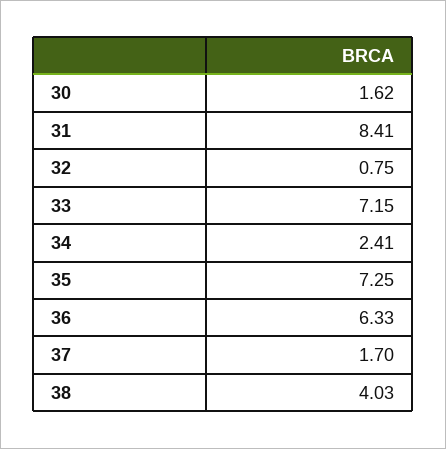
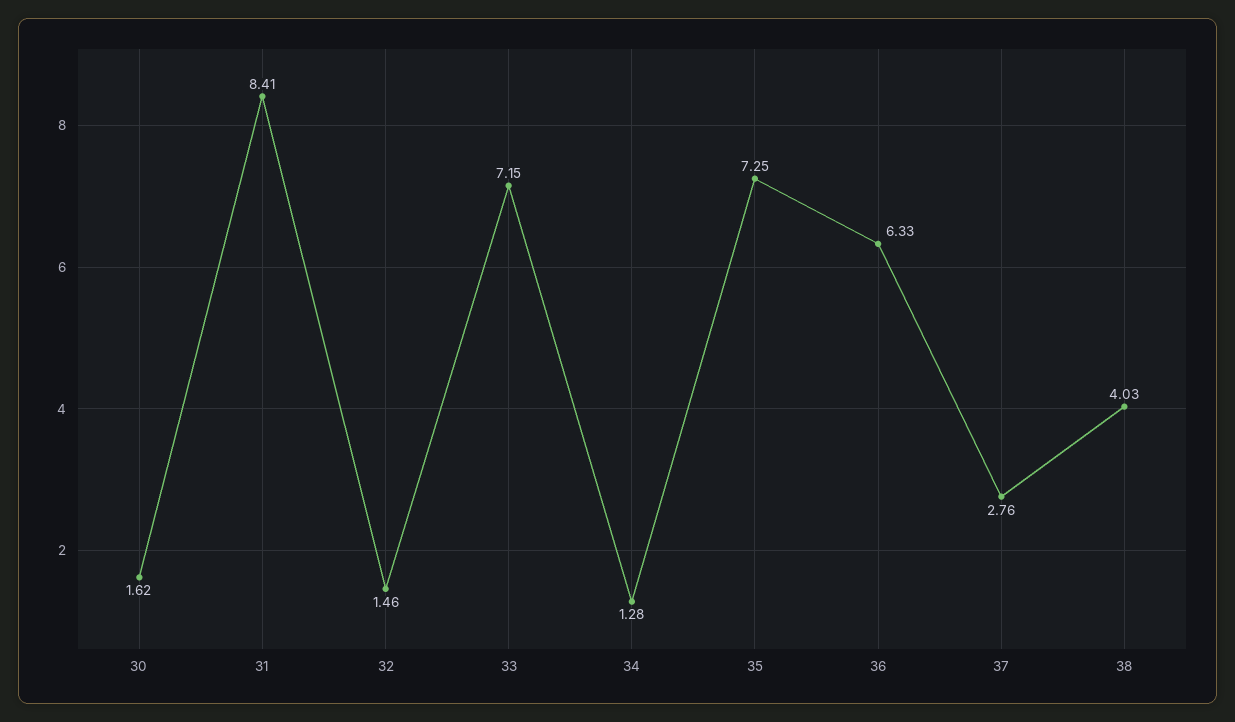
32: 0.75 -> 1.46
34: 2.41 -> 1.28
37: 1.7 -> 2.76

